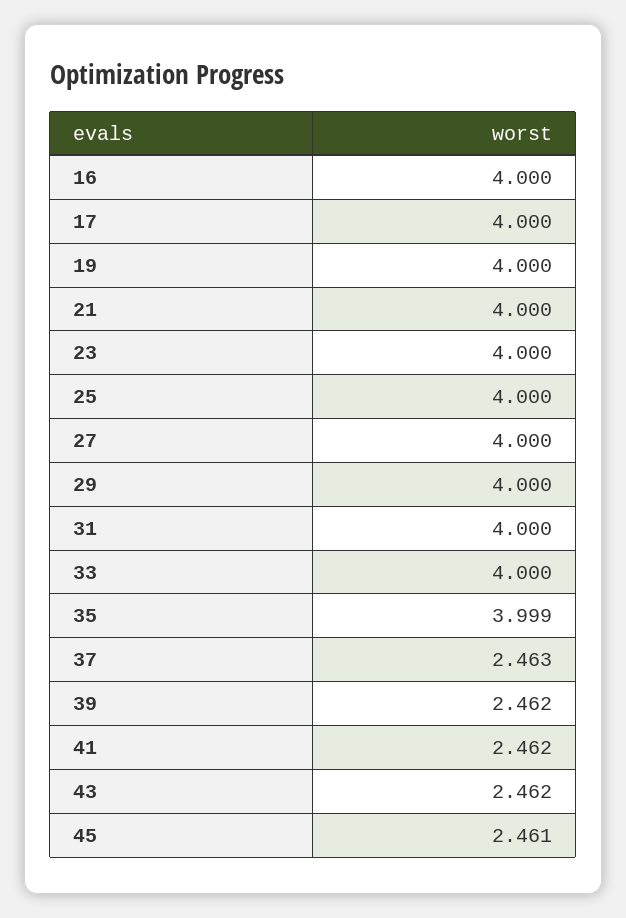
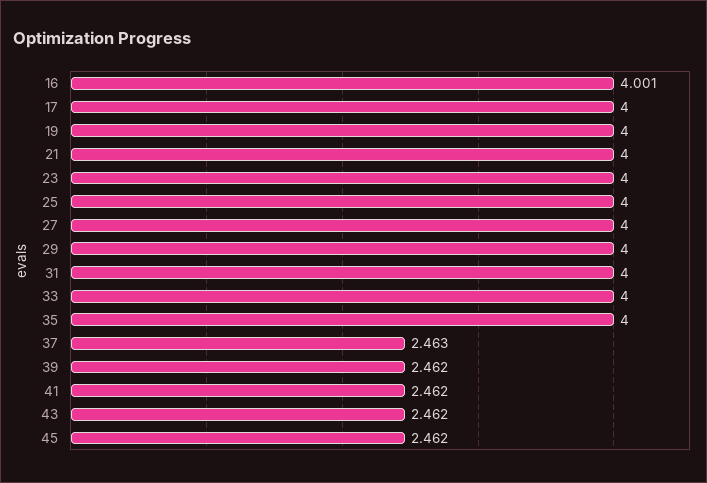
16: 4 -> 4.001
35: 3.999 -> 4
45: 2.461 -> 2.462

